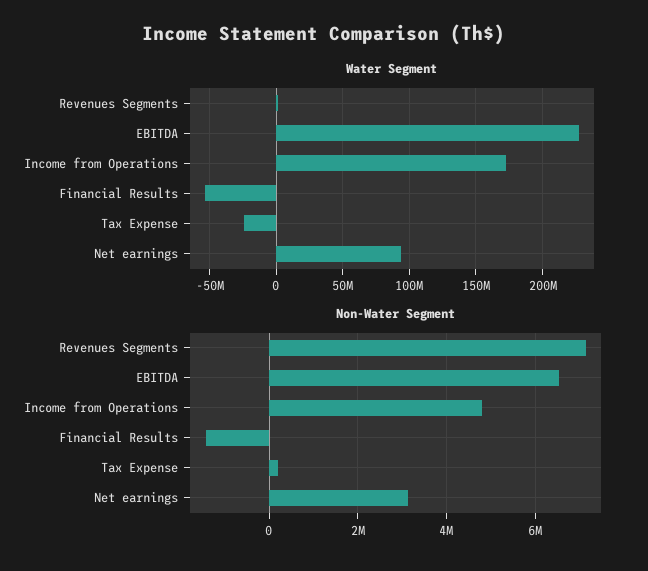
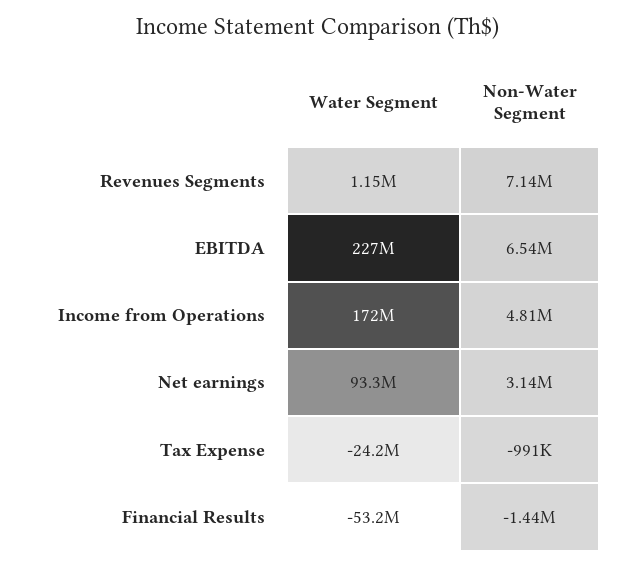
Non-Water Segment, Tax Expense: 200000 -> -991000

